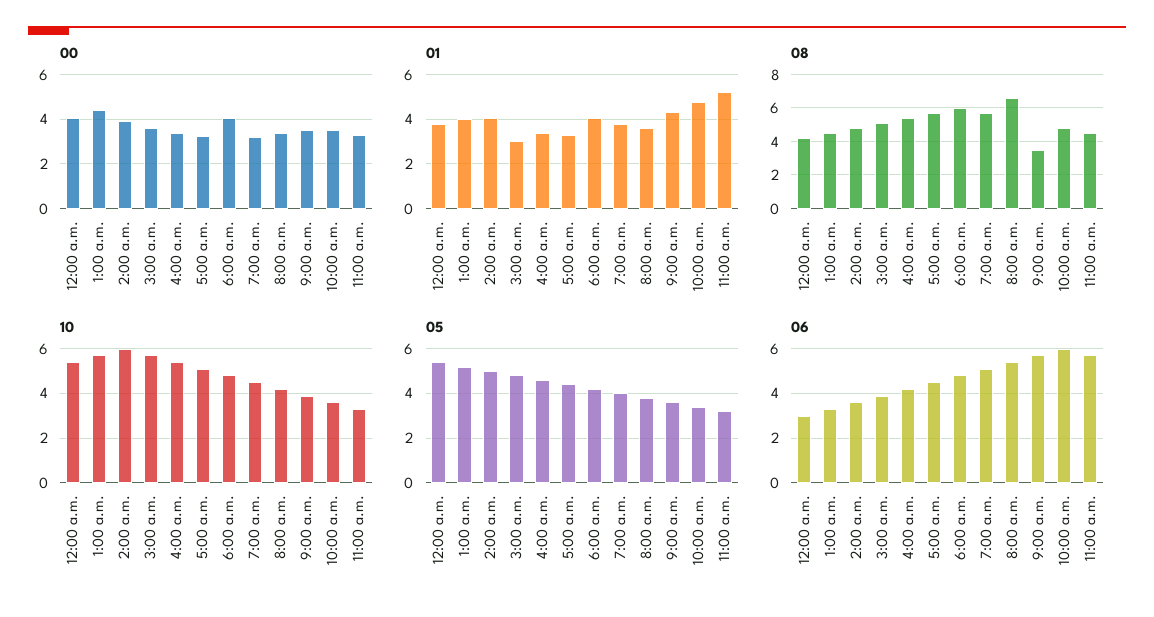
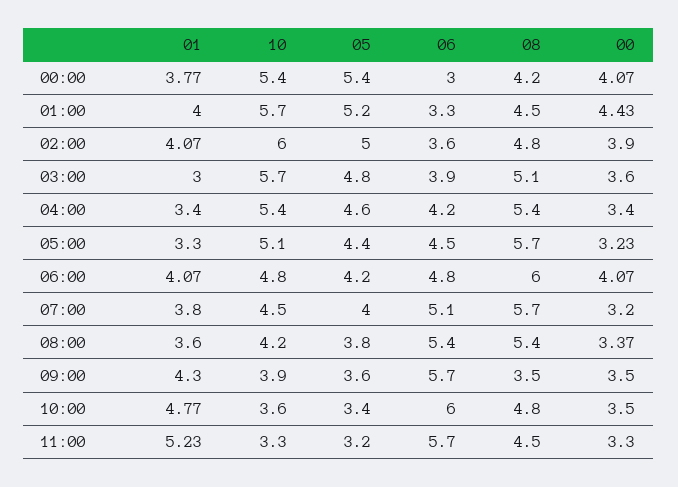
08, 8:00 a.m.: 6.5 -> 5.4

